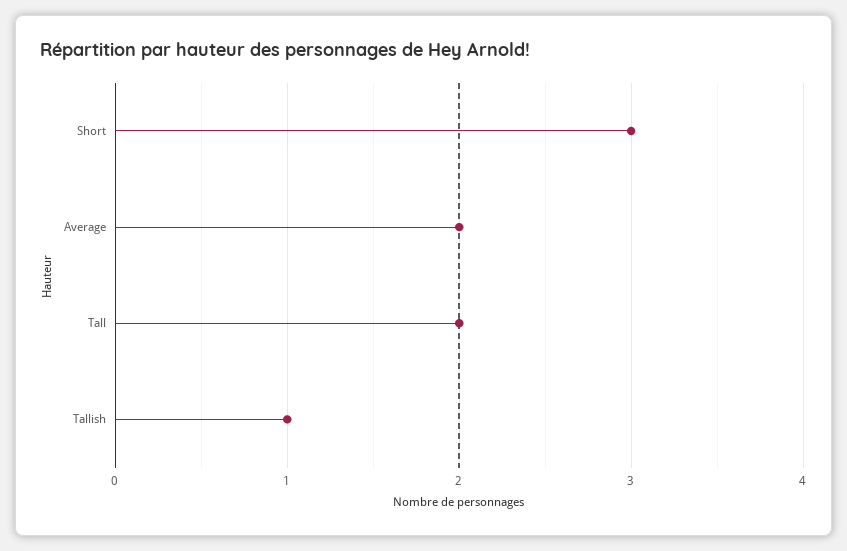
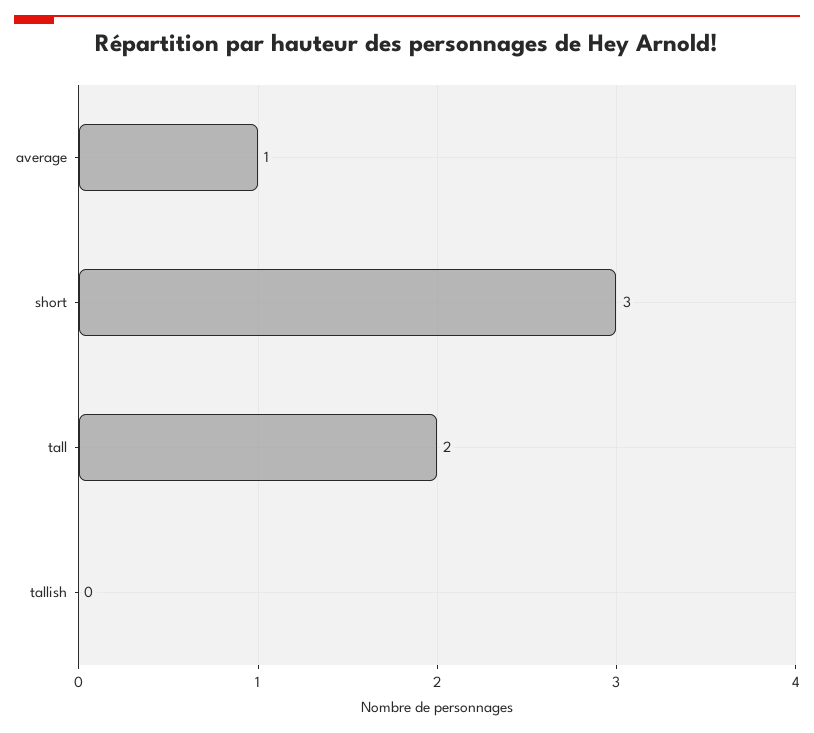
Average: 2 -> 1
Tallish: 1 -> 0

